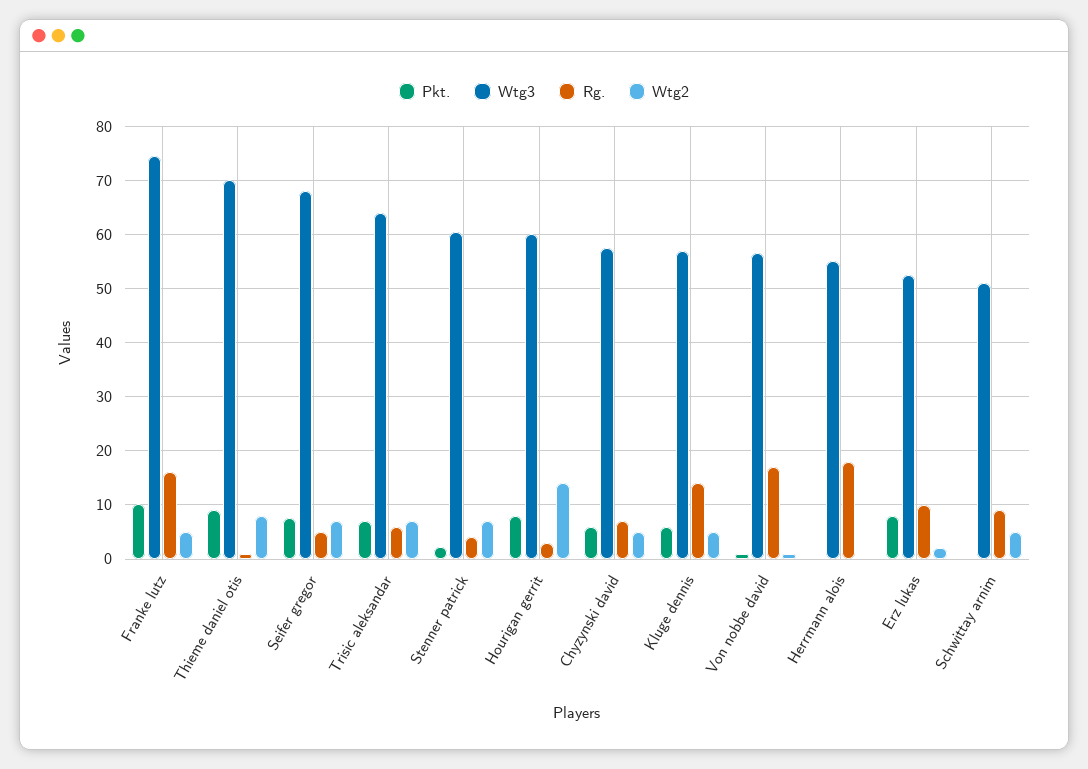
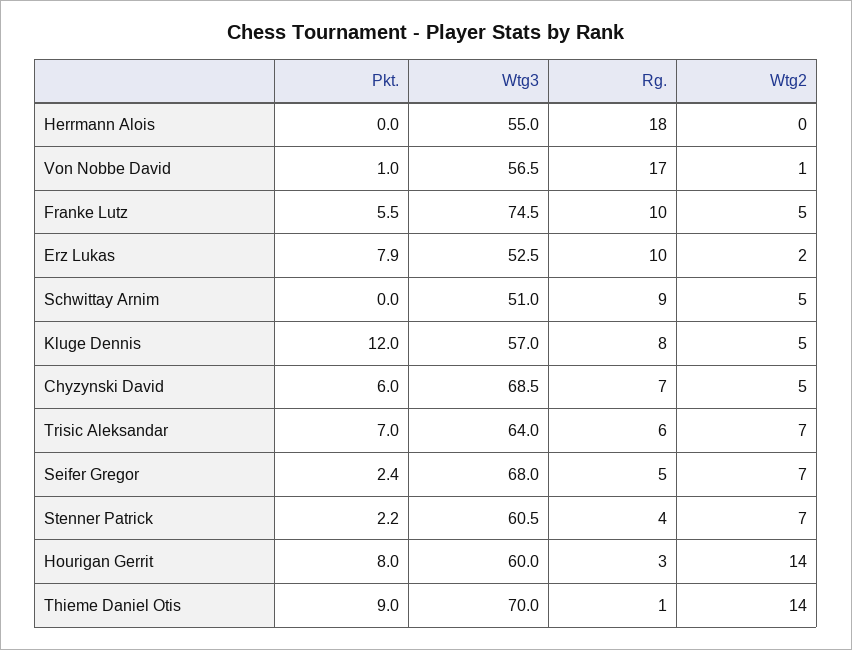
Pkt., Franke lutz: 10 -> 5.5
Rg., Franke lutz: 16 -> 10
Wtg2, Thieme daniel otis: 8 -> 14
Pkt., Seifer gregor: 8 -> 2.4
Wtg3, Chyzynski david: 58 -> 68.5
Pkt., Kluge dennis: 6 -> 12
Rg., Kluge dennis: 14 -> 8

